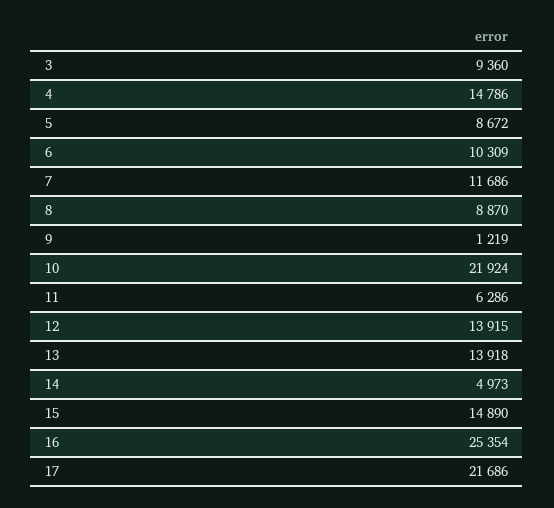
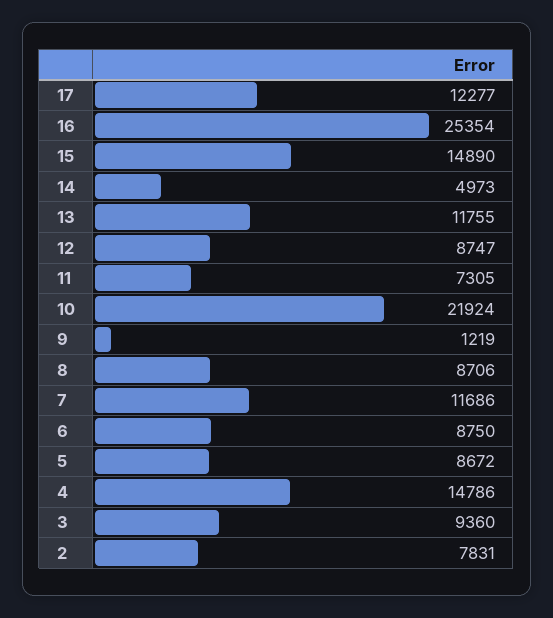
6: 10309 -> 8750
8: 8870 -> 8706
11: 6286 -> 7305
12: 13915 -> 8747
13: 13918 -> 11755
17: 21686 -> 12277
2: none -> 7831

